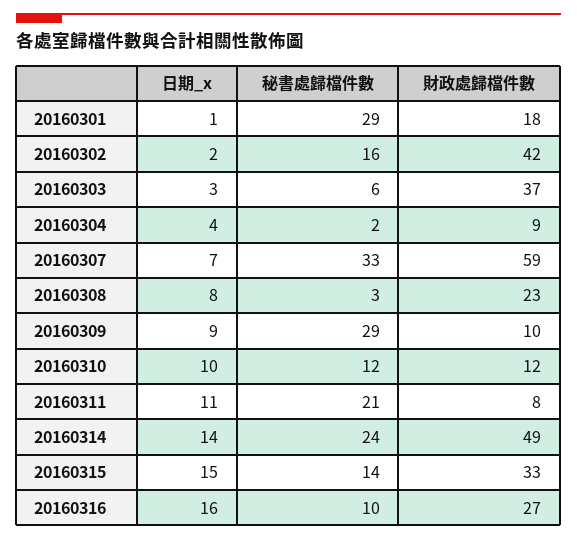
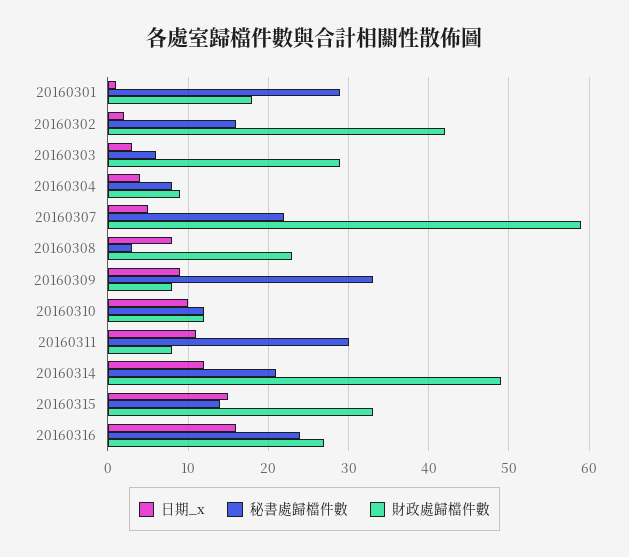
財政處歸檔件數, 20160303: 37 -> 29
秘書處歸檔件數, 20160304: 2 -> 8
日期_x, 20160307: 7 -> 5
秘書處歸檔件數, 20160307: 33 -> 22
秘書處歸檔件數, 20160309: 29 -> 33
財政處歸檔件數, 20160309: 10 -> 8
秘書處歸檔件數, 20160311: 21 -> 30
日期_x, 20160314: 14 -> 12
秘書處歸檔件數, 20160314: 24 -> 21
秘書處歸檔件數, 20160316: 10 -> 24

